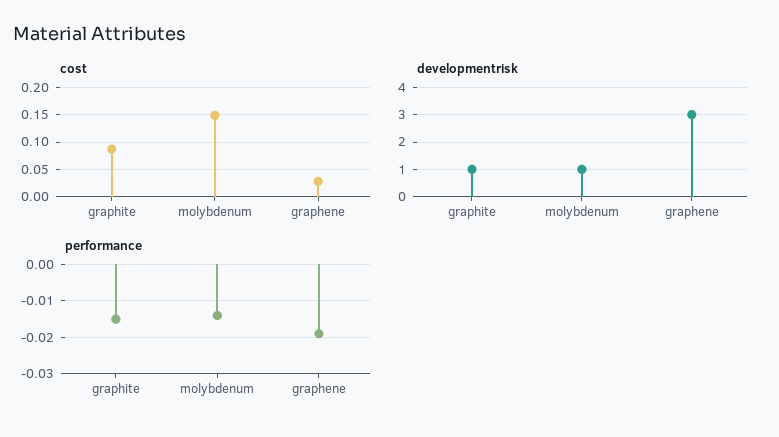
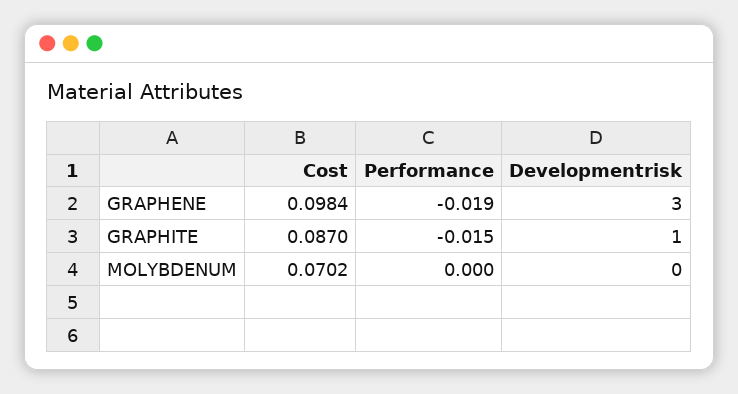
cost, molybdenum: 0.15 -> 0.0702
cost, graphene: 0.025 -> 0.0984
developmentrisk, molybdenum: 1 -> 0
performance, molybdenum: -0.015 -> 0

